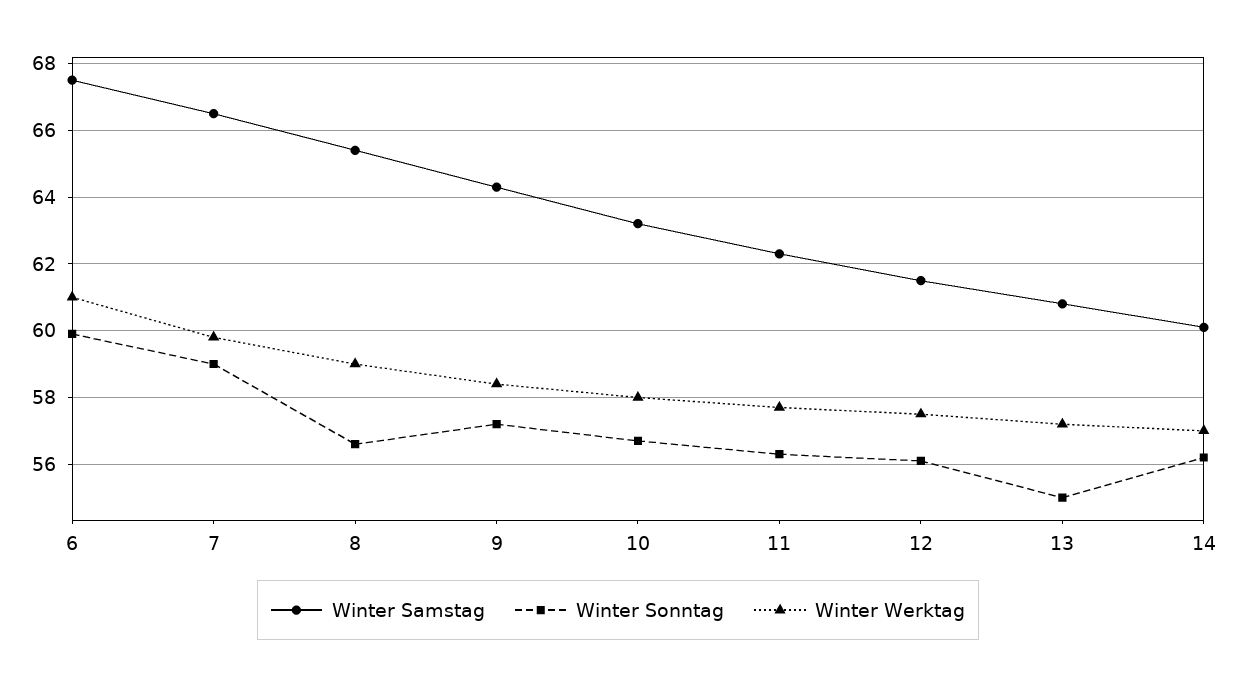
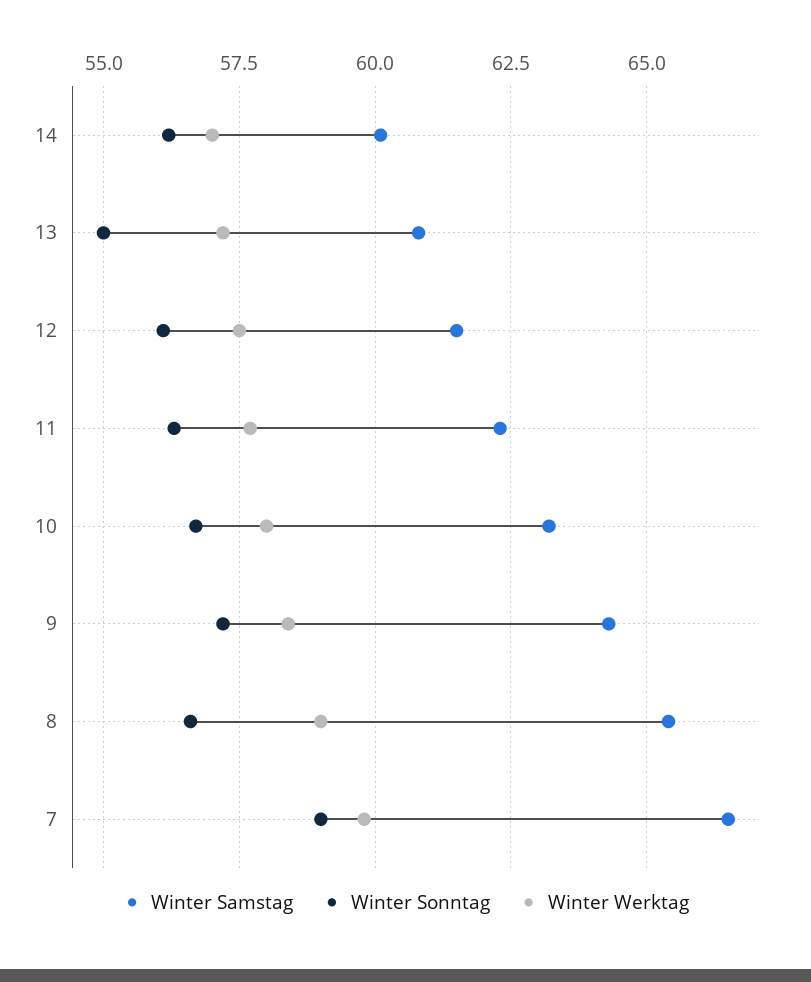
Winter Samstag, 6: 67.5 -> none
Winter Sonntag, 6: 60 -> none
Winter Werktag, 6: 61 -> none

